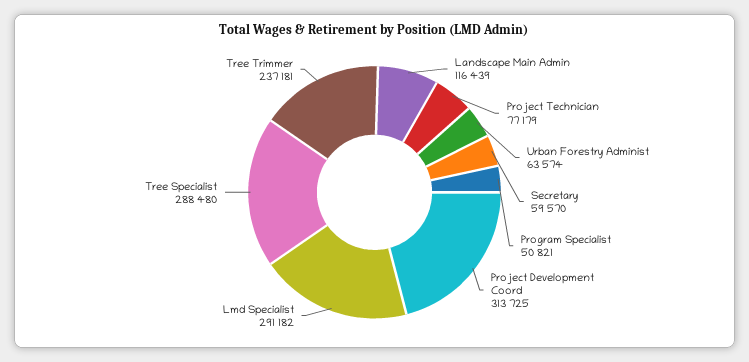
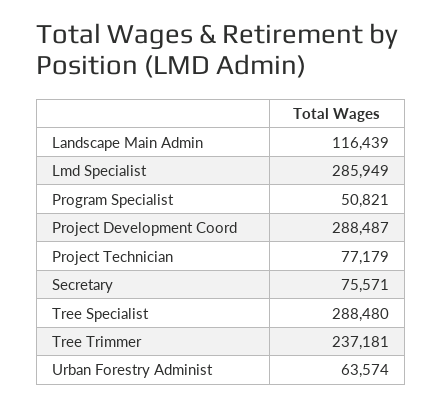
Secretary: 59570 -> 75571
Project Development Coord: 313725 -> 288487
Lmd Specialist: 291182 -> 285949

